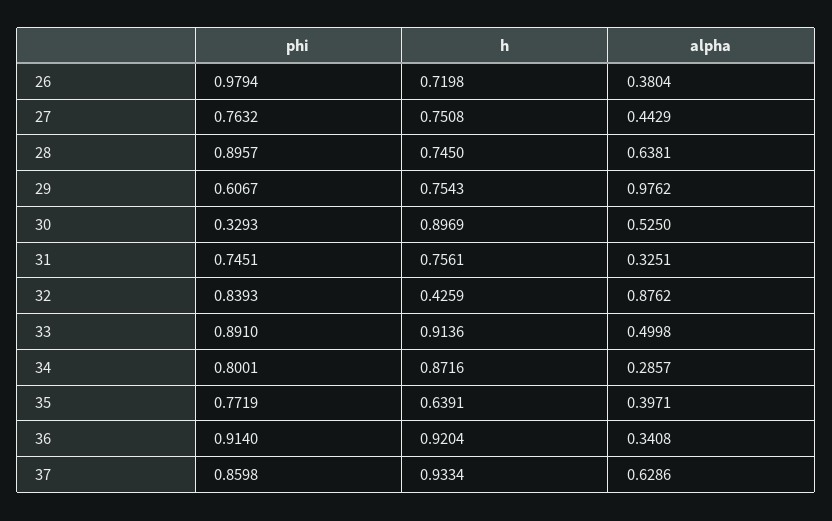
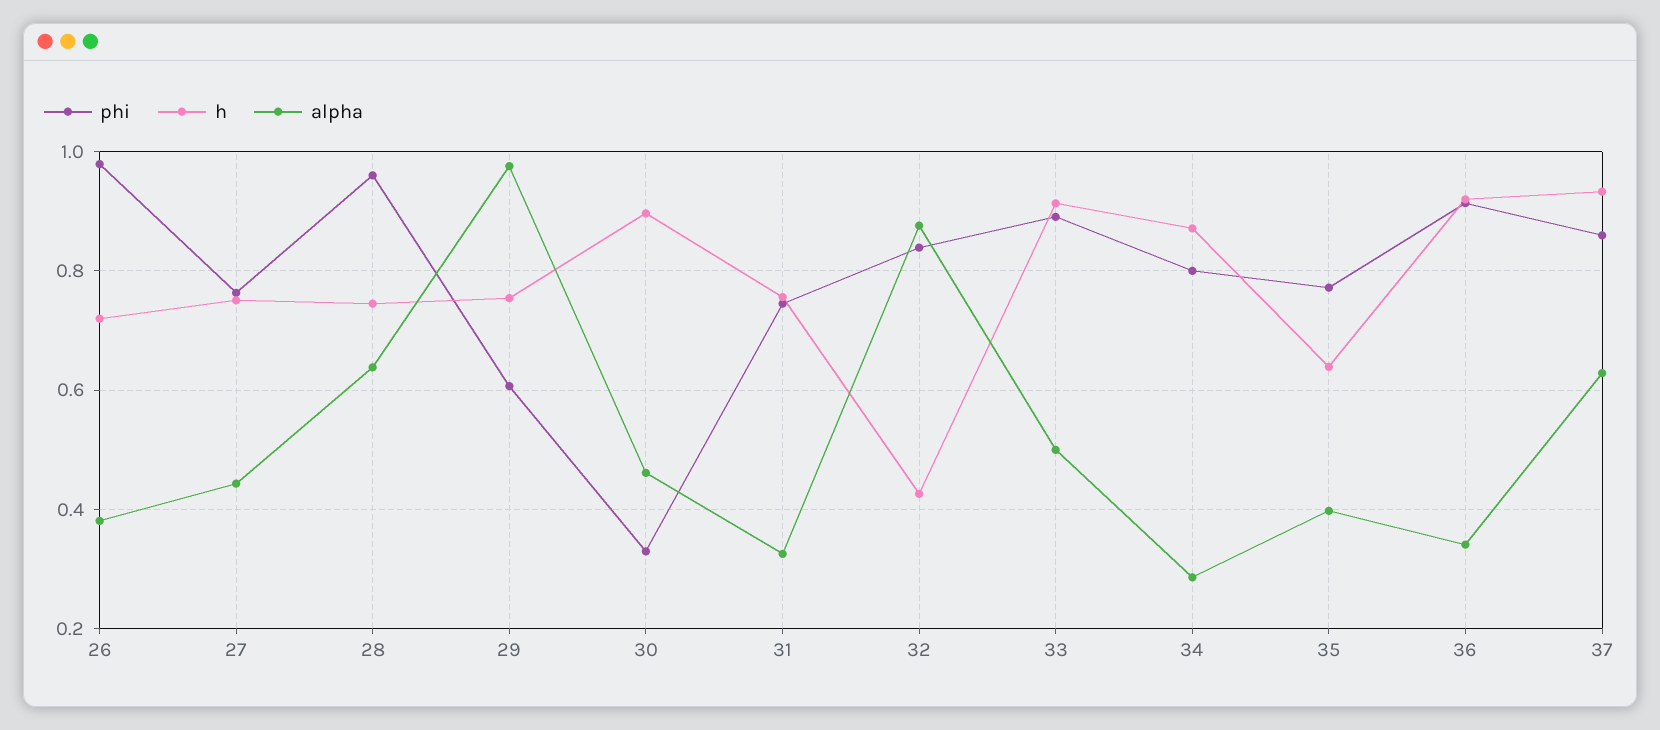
phi, 28: 0.8957 -> 0.96
alpha, 30: 0.525 -> 0.46

